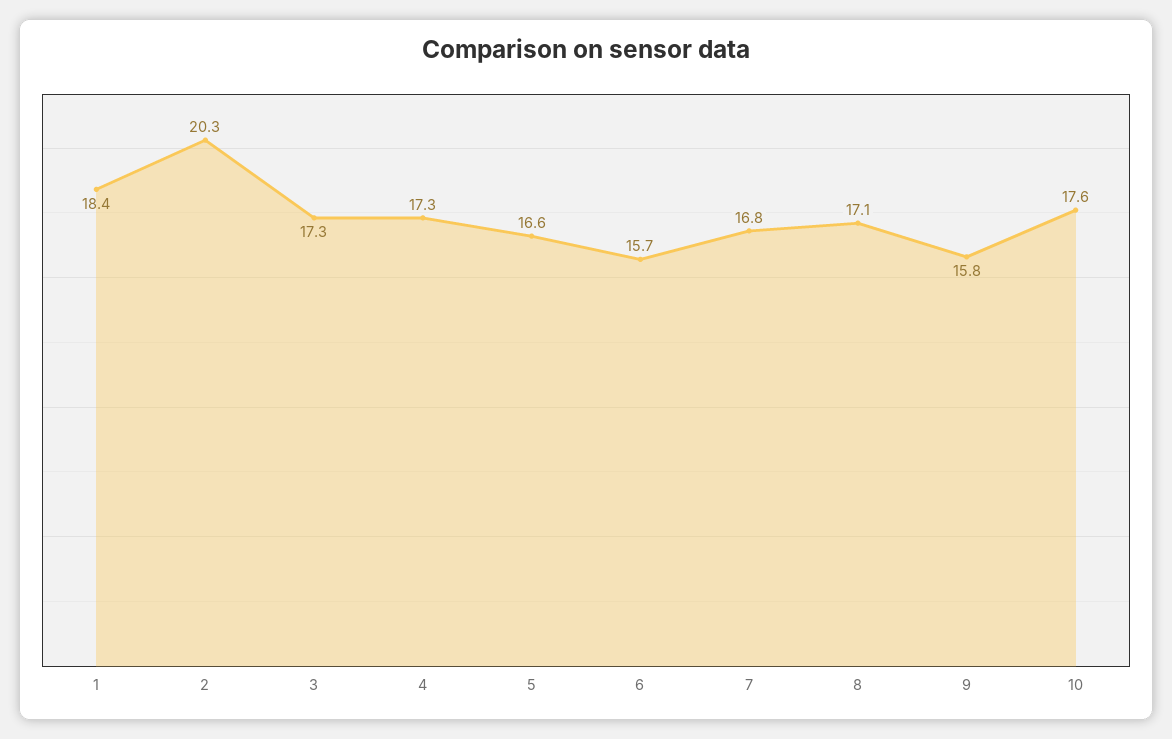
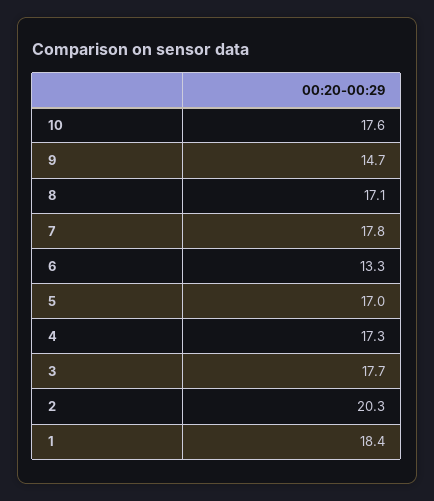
3: 17.3 -> 17.7
5: 16.6 -> 17
6: 15.7 -> 13.3
7: 16.8 -> 17.8
9: 15.8 -> 14.7

